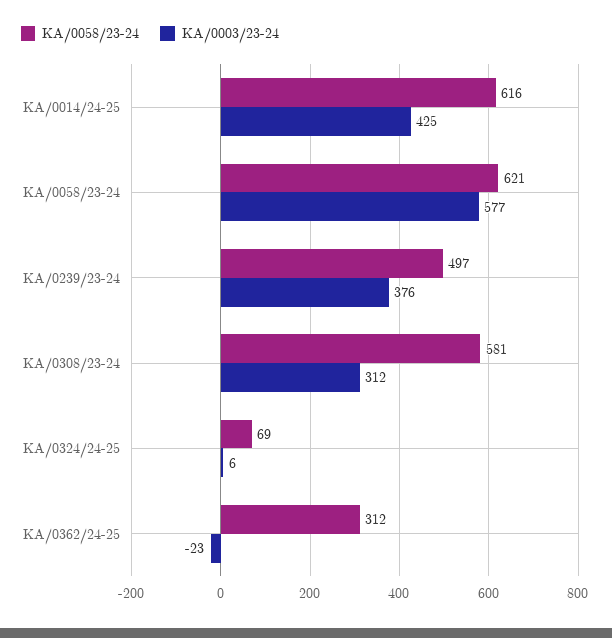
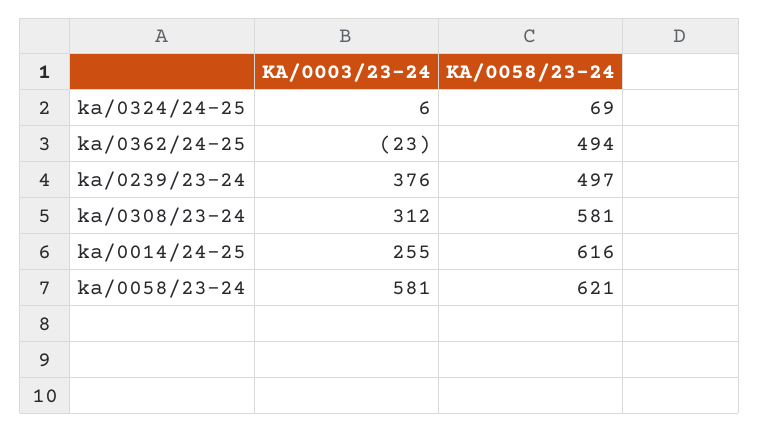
KA/0003/23-24, KA/0014/24-25: 425 -> 255
KA/0003/23-24, KA/0058/23-24: 577 -> 581
KA/0058/23-24, KA/0362/24-25: 312 -> 494

